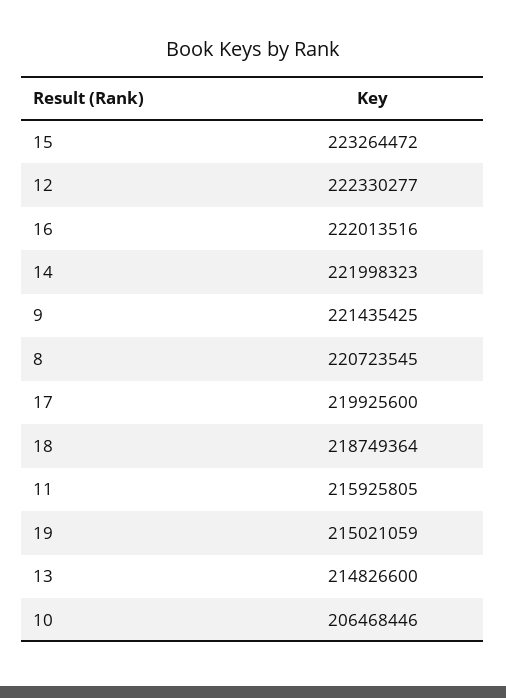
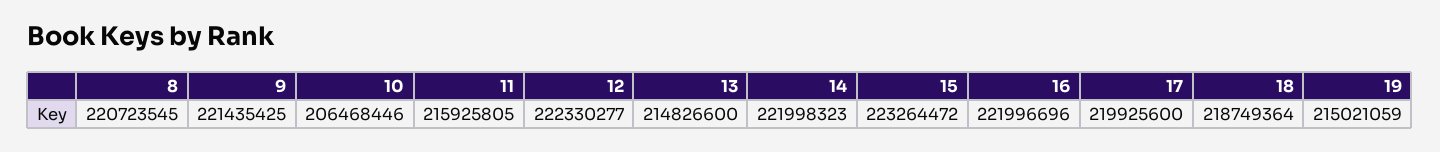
16: 222013516 -> 221996696

